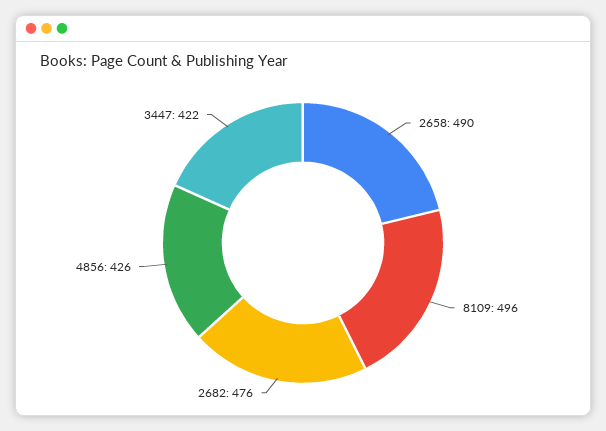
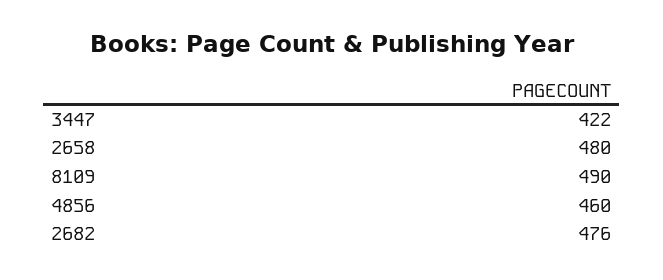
2658: 490 -> 480
8109: 496 -> 490
4856: 426 -> 460

